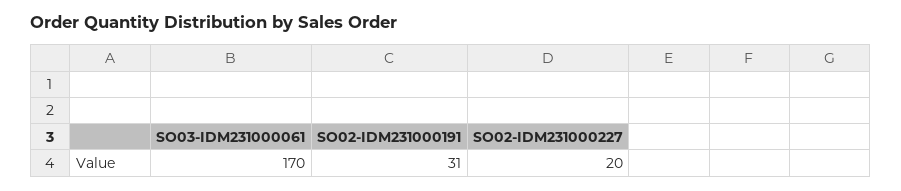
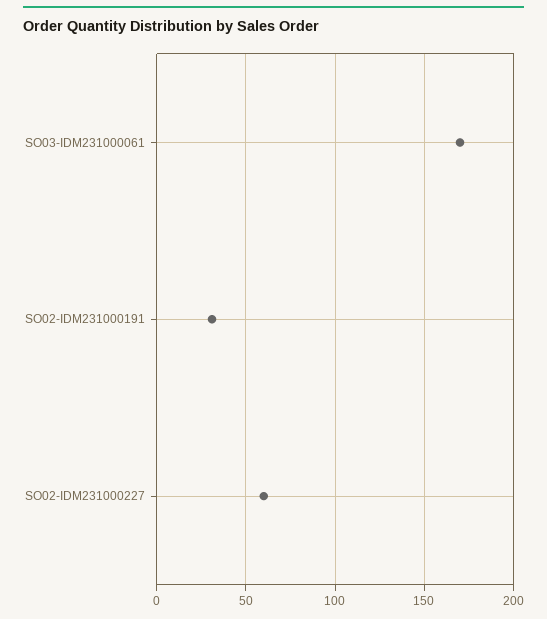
SO02-IDM231000227: 20 -> 60

